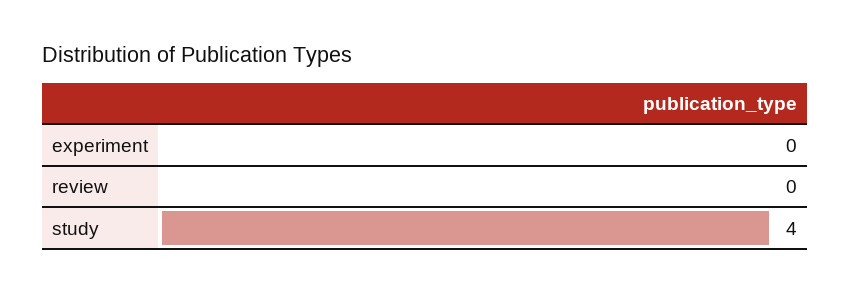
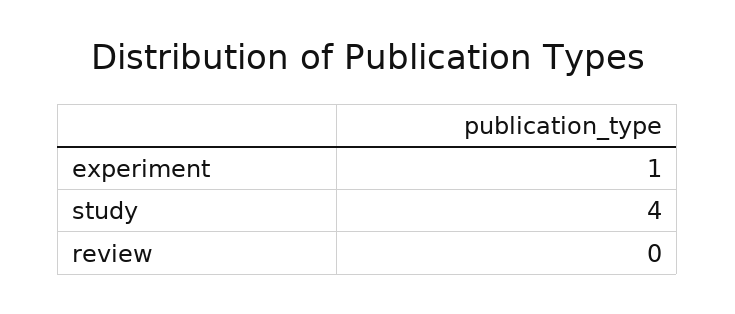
experiment: 0 -> 1

